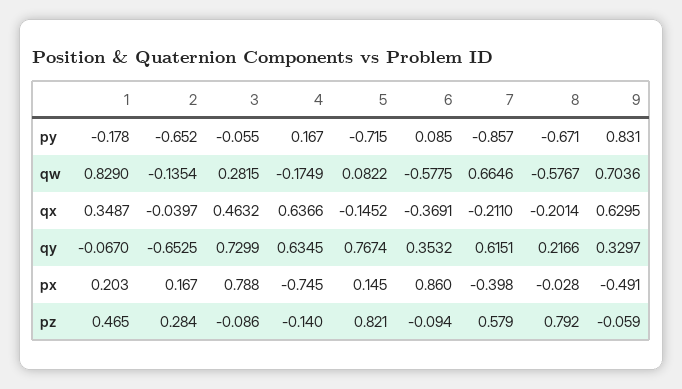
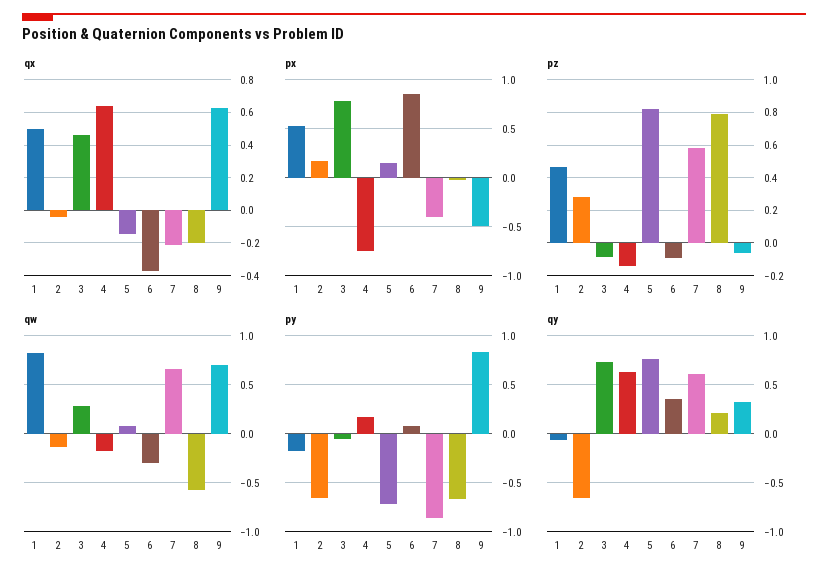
qw, 6: -0.5775 -> -0.3
qx, 1: 0.3487 -> 0.5
px, 1: 0.203 -> 0.5

